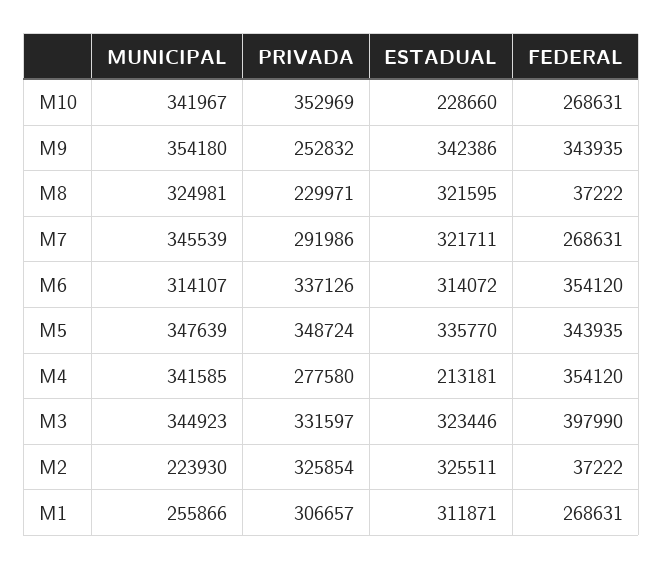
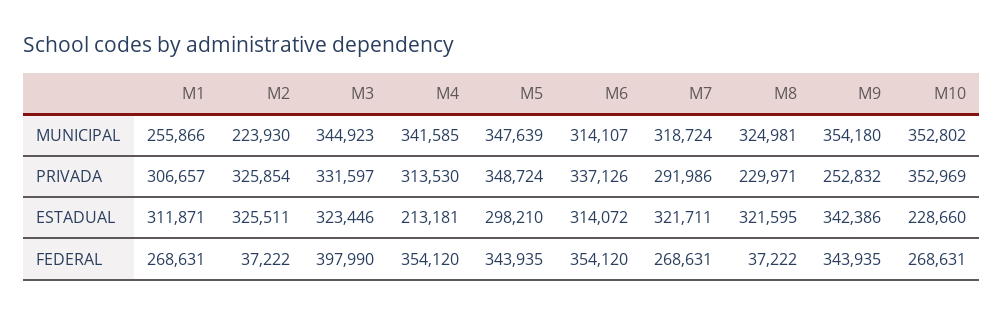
MUNICIPAL, M10: 341967 -> 352802
MUNICIPAL, M7: 345539 -> 318724
ESTADUAL, M5: 335770 -> 298210
PRIVADA, M4: 277580 -> 313530

